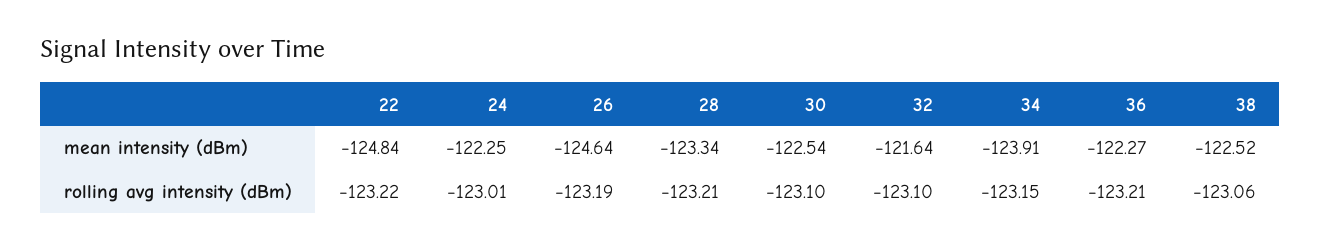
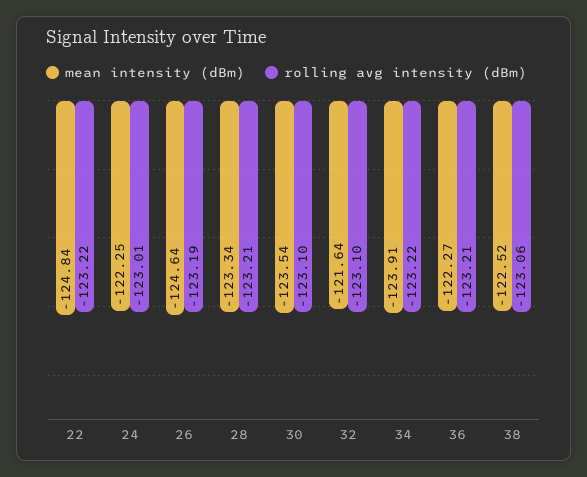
mean intensity (dBm), 30: -122.54 -> -123.54
rolling avg intensity (dBm), 34: -123.15 -> -123.22

